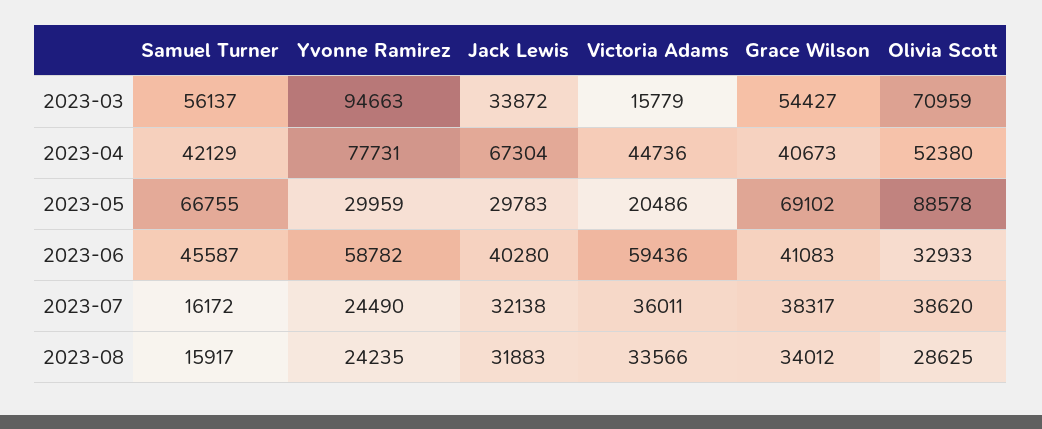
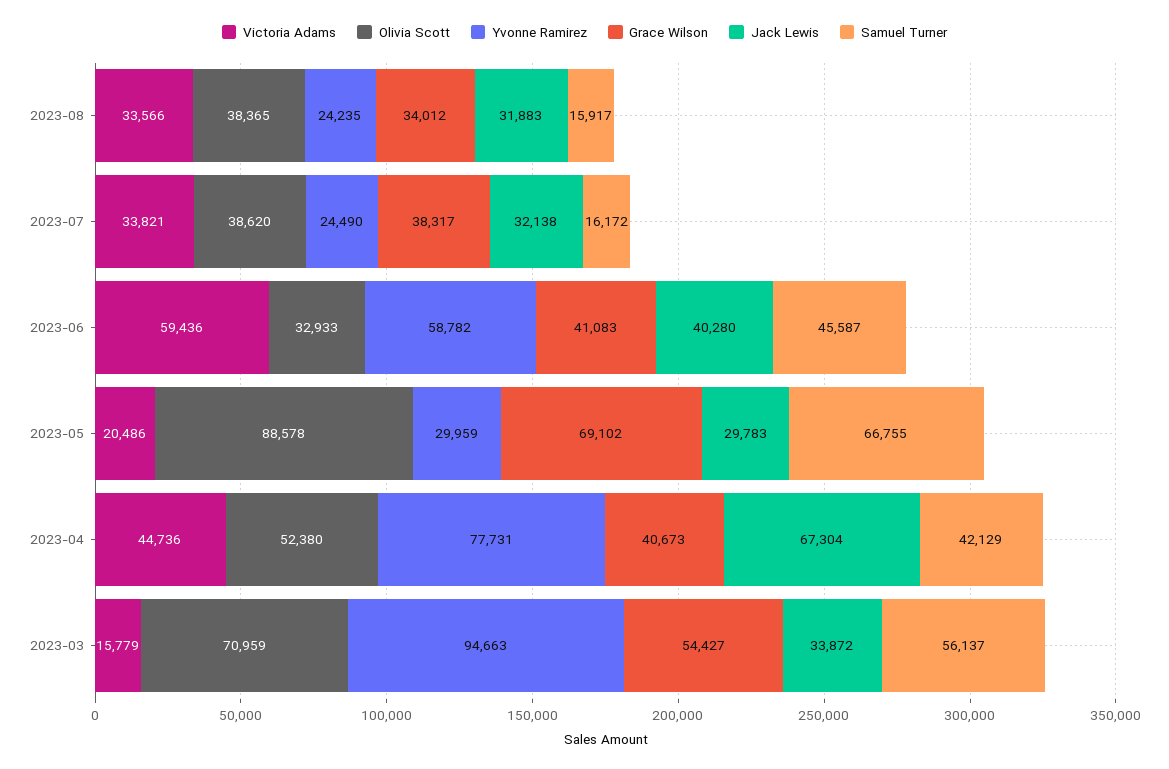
Victoria Adams, 2023-07: 36011 -> 33821
Olivia Scott, 2023-08: 28625 -> 38365

